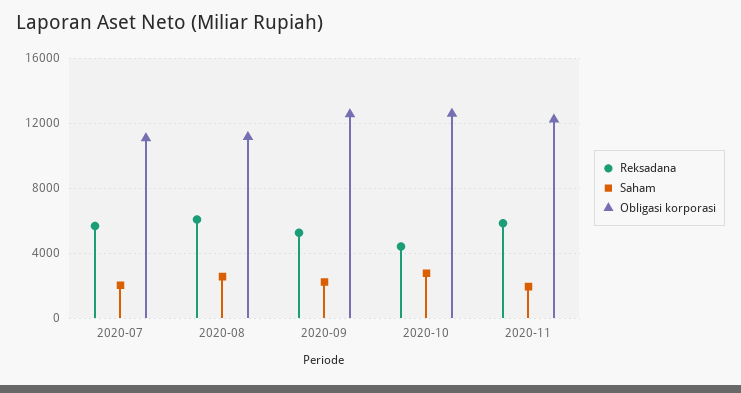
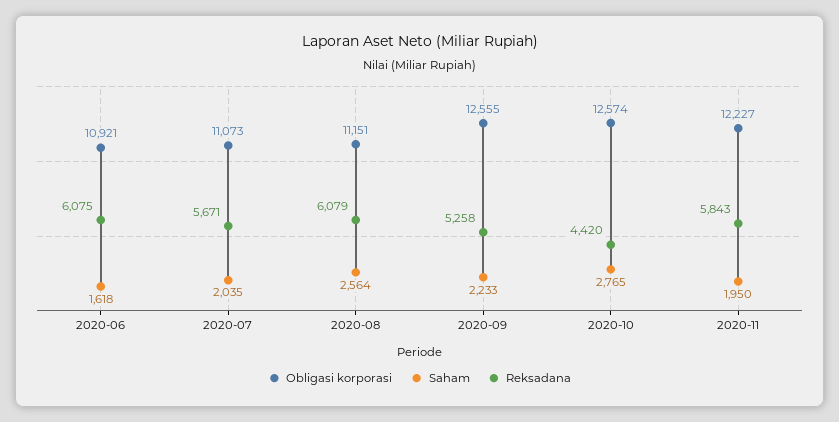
Obligasi korporasi, 2020-06: none -> 10921
Saham, 2020-06: none -> 1618
Reksadana, 2020-06: none -> 6075

